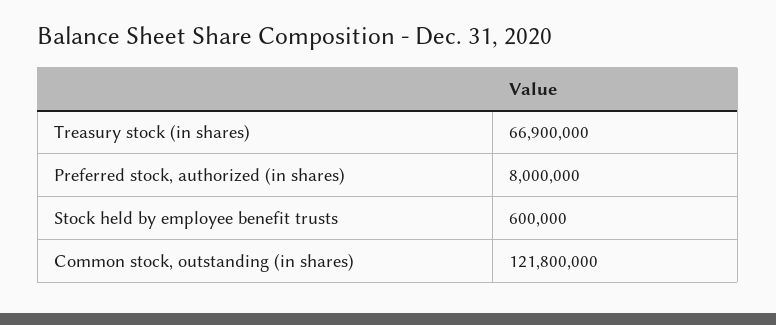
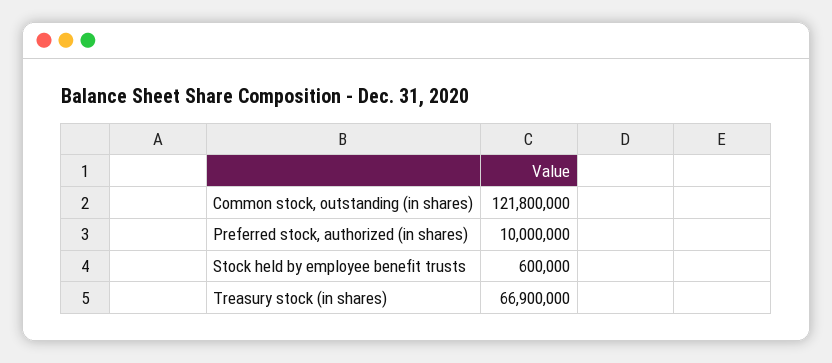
Preferred stock, authorized (in shares): 8000000 -> 10000000

